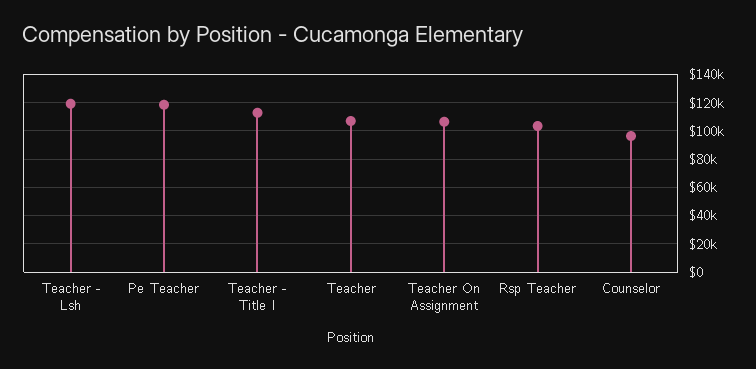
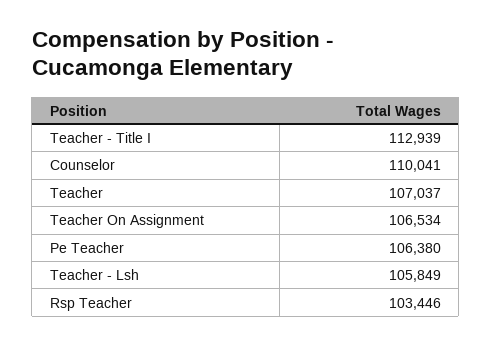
Teacher - Lsh: 120000 -> 105849
Pe Teacher: 120000 -> 106380
Counselor: 95000 -> 110041

